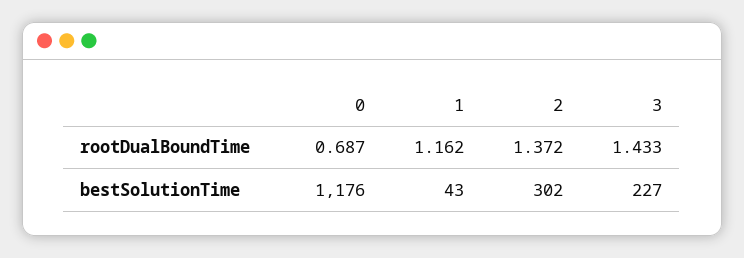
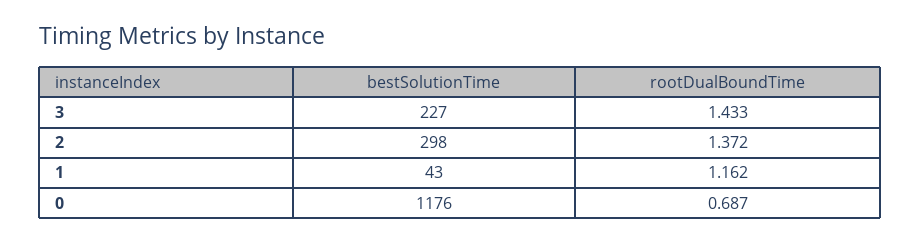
2, bestSolutionTime: 302 -> 298

